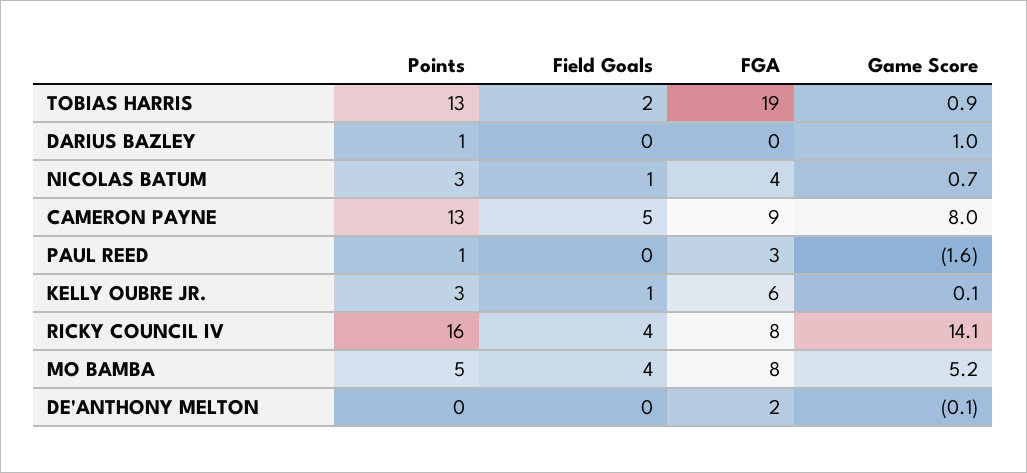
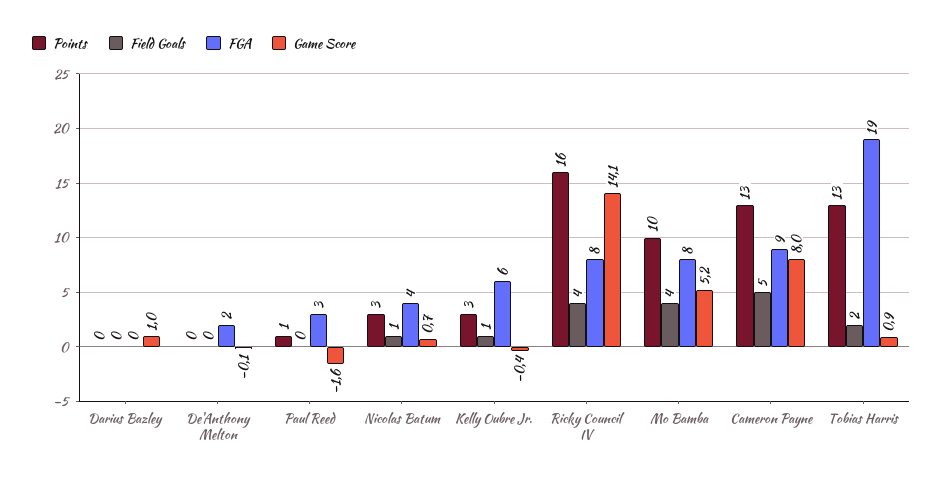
Points, DARIUS BAZLEY: 1 -> 0
Game Score, KELLY OUBRE JR.: 0.1 -> -0.4
Points, MO BAMBA: 5 -> 10

